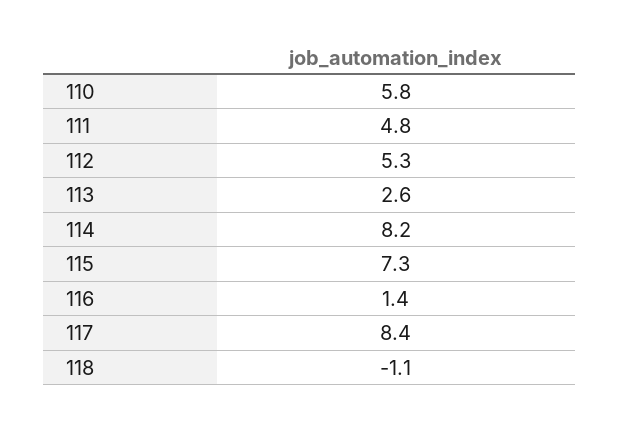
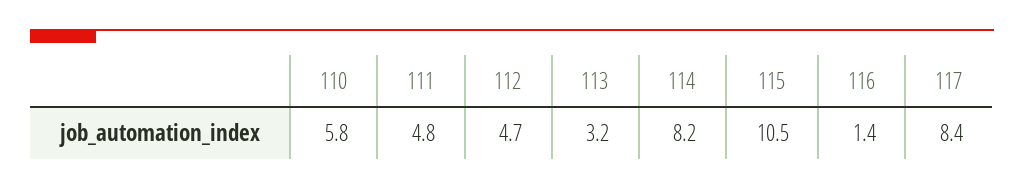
112: 5.3 -> 4.7
113: 2.6 -> 3.2
115: 7.3 -> 10.5
118: -1.1 -> none

